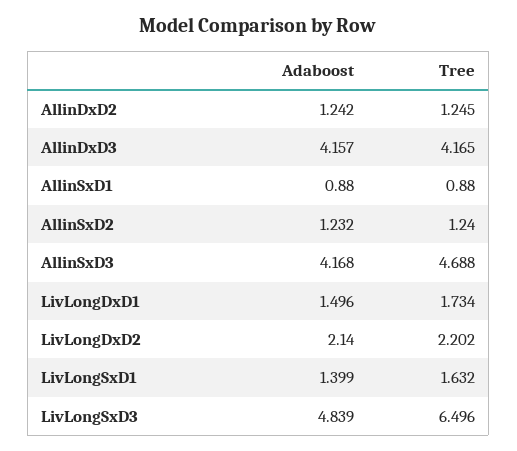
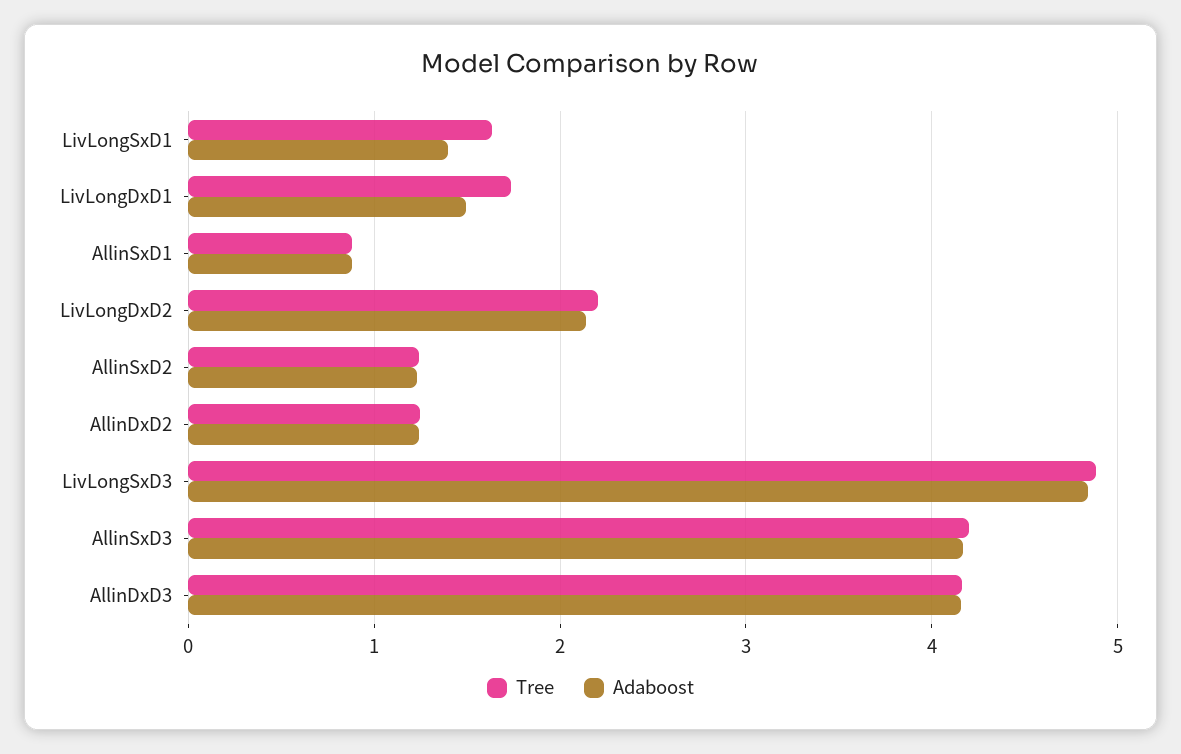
Tree, AllinSxD3: 4.688 -> 4.2
Tree, LivLongSxD3: 6.496 -> 4.9

